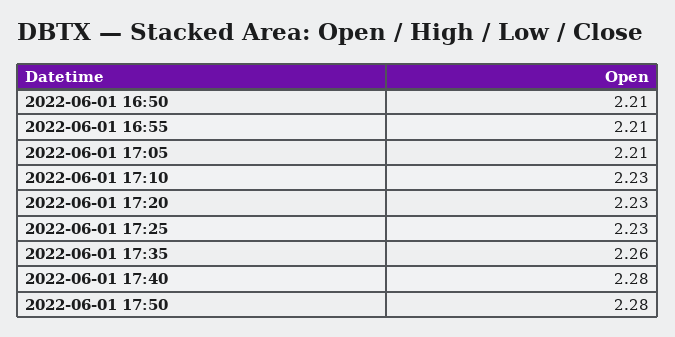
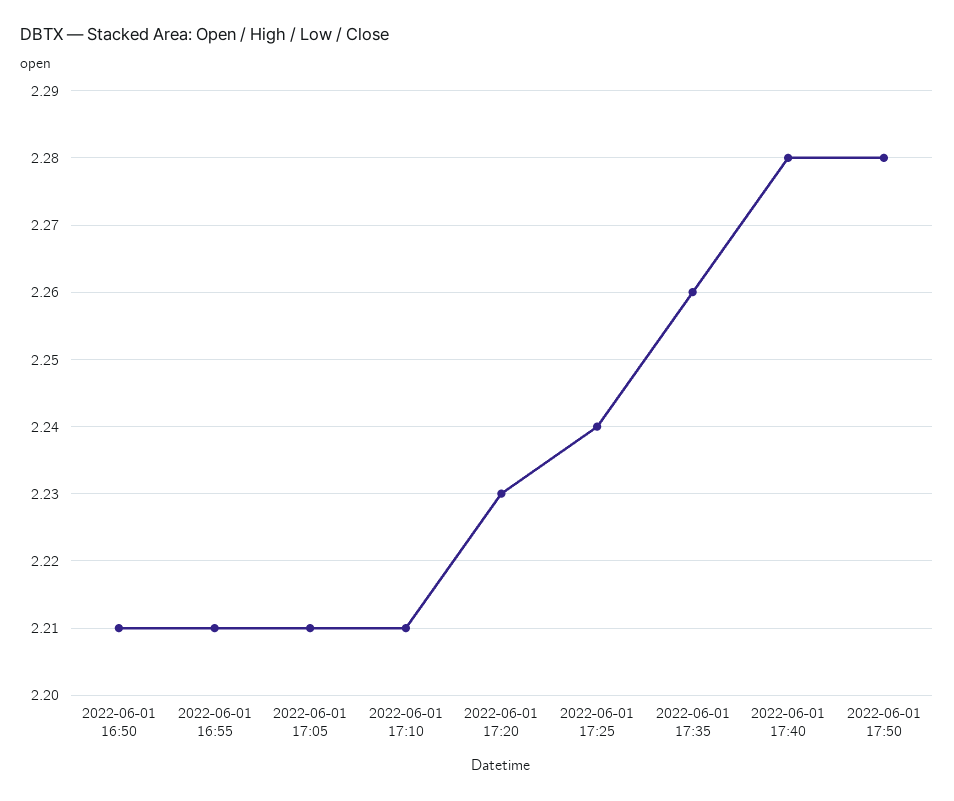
2022-06-01 17:10: 2.23 -> 2.21
2022-06-01 17:25: 2.23 -> 2.24

